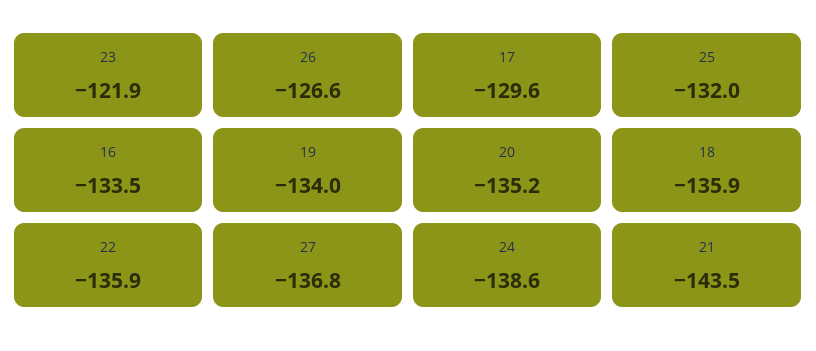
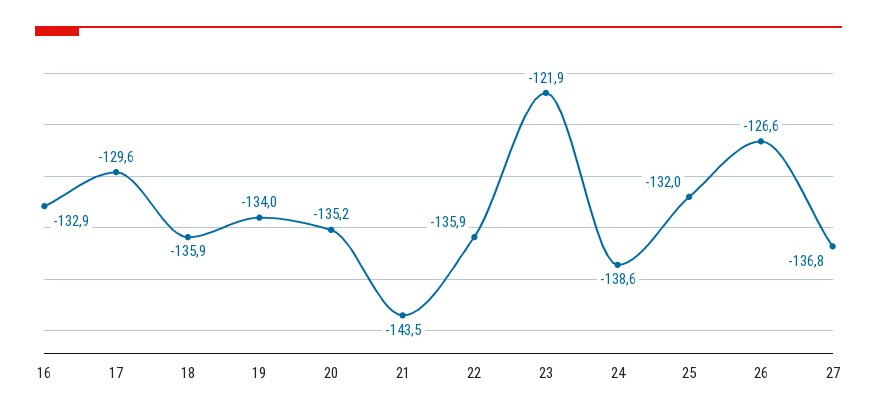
16: -133.5 -> -132.9

